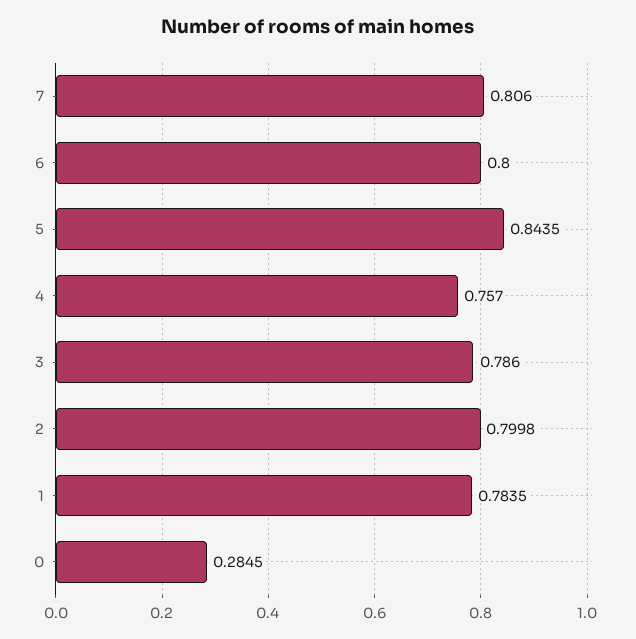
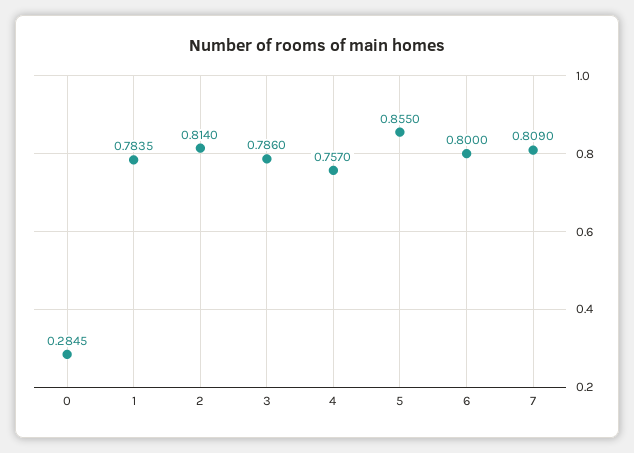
7: 0.806 -> 0.809
5: 0.8435 -> 0.855
2: 0.7998 -> 0.814

